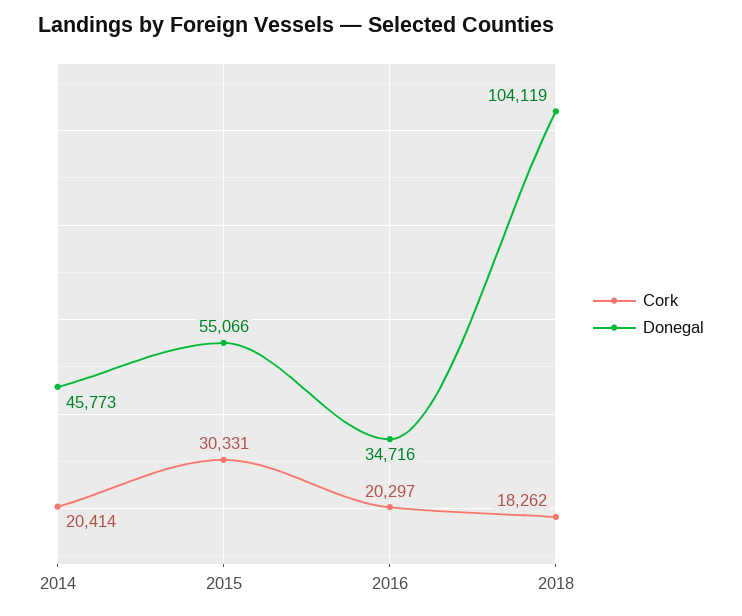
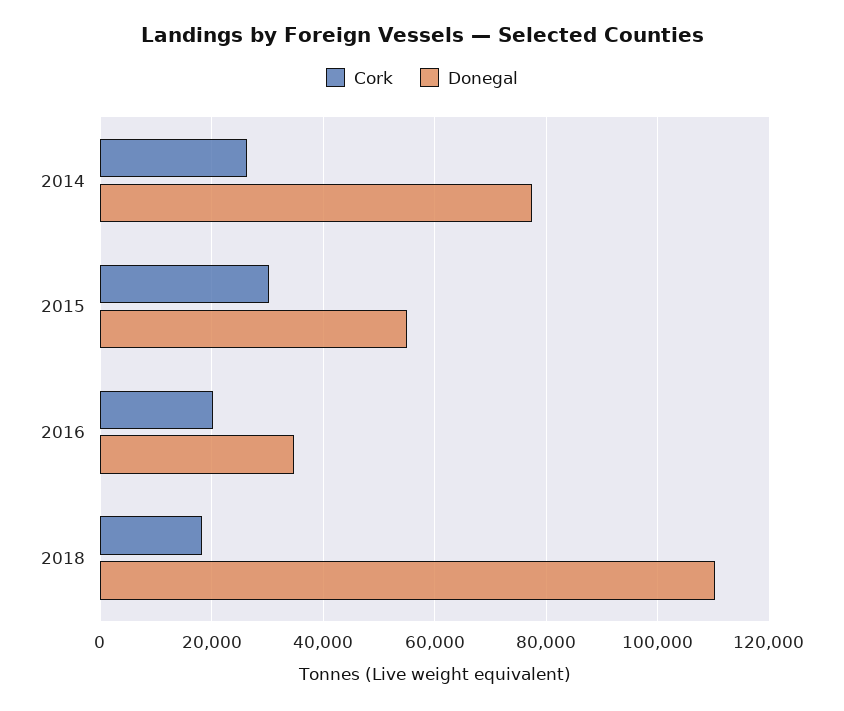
Cork, 2014: 20414 -> 26000
Donegal, 2014: 45773 -> 78000
Donegal, 2018: 104119 -> 110000

